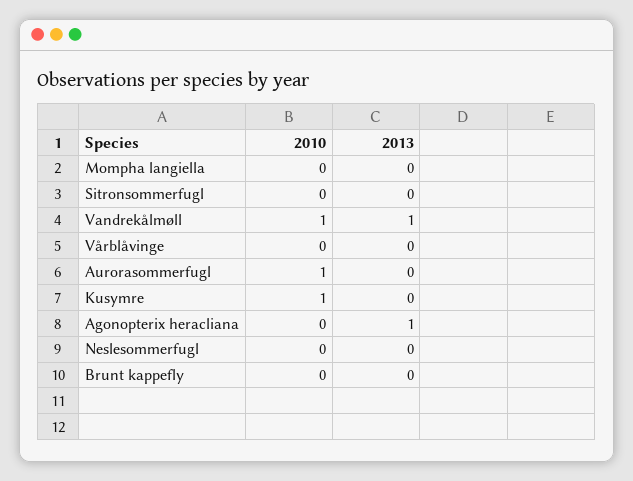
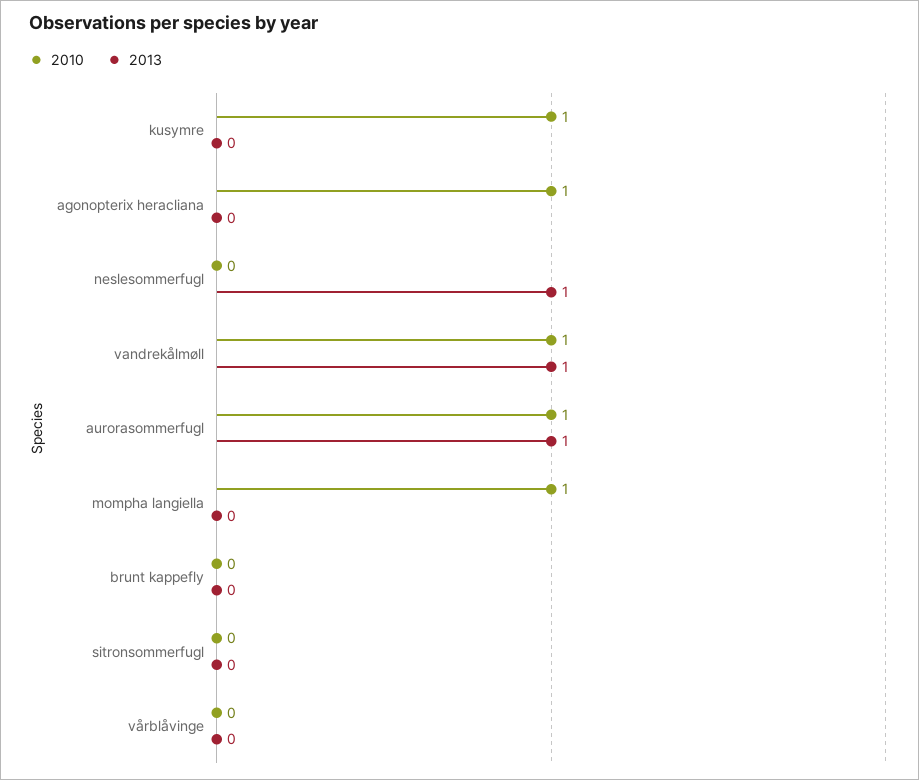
2010, Mompha langiella: 0 -> 1
2013, Aurorasommerfugl: 0 -> 1
2010, Agonopterix heracliana: 0 -> 1
2013, Agonopterix heracliana: 1 -> 0
2013, Neslesommerfugl: 0 -> 1

